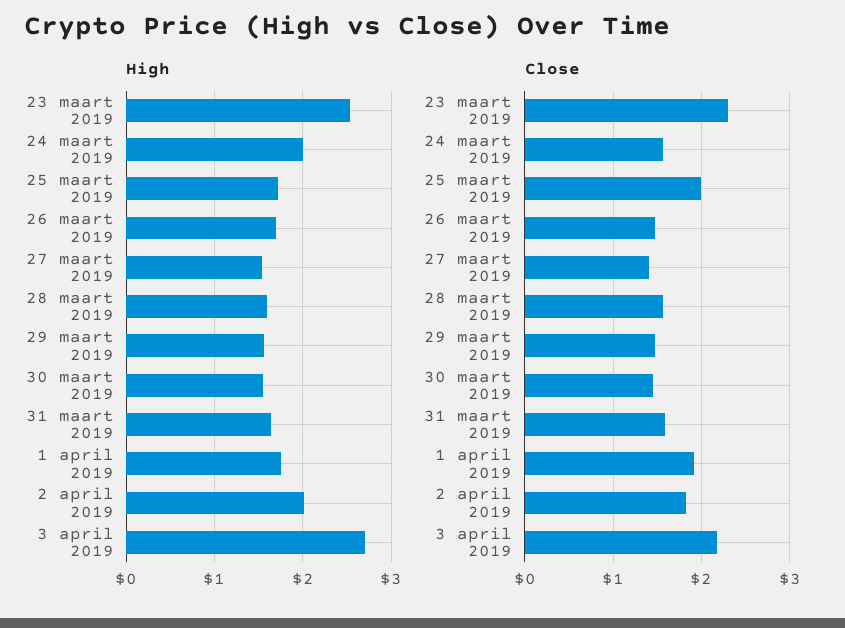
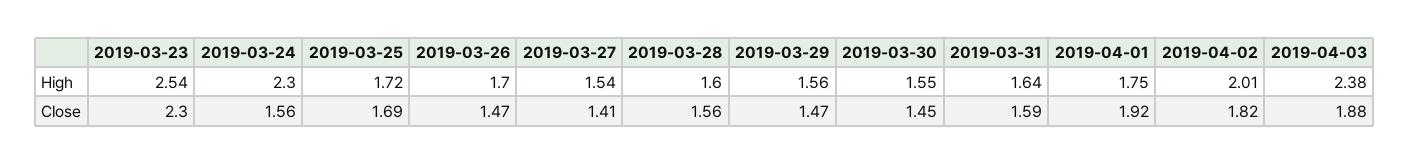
High, 24 maart 2019: 2 -> 2.3
High, 3 april 2019: 2.7 -> 2.38
Close, 25 maart 2019: 2 -> 1.69
Close, 3 april 2019: 2.2 -> 1.88

